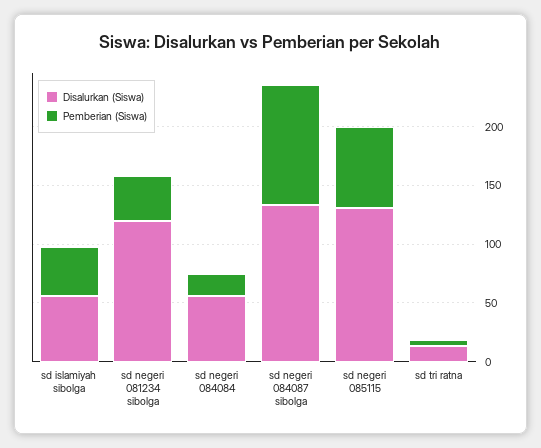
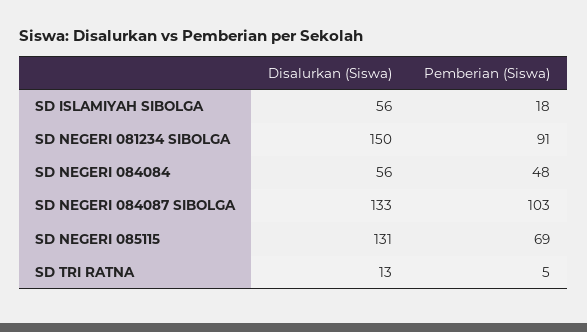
Pemberian (Siswa), sd islamiyah sibolga: 40 -> 18
Disalurkan (Siswa), sd negeri 081234 sibolga: 120 -> 150
Pemberian (Siswa), sd negeri 081234 sibolga: 40 -> 91
Pemberian (Siswa), sd negeri 084084: 20 -> 48

